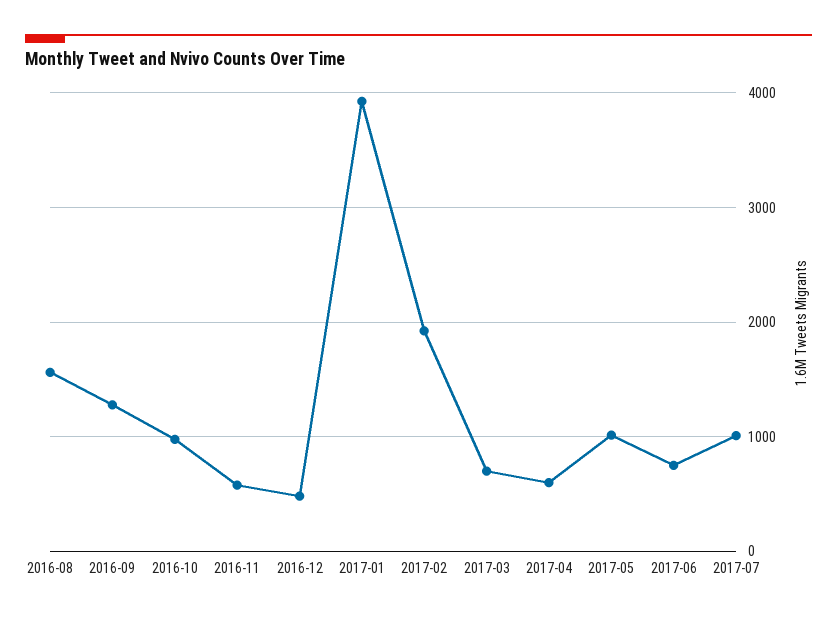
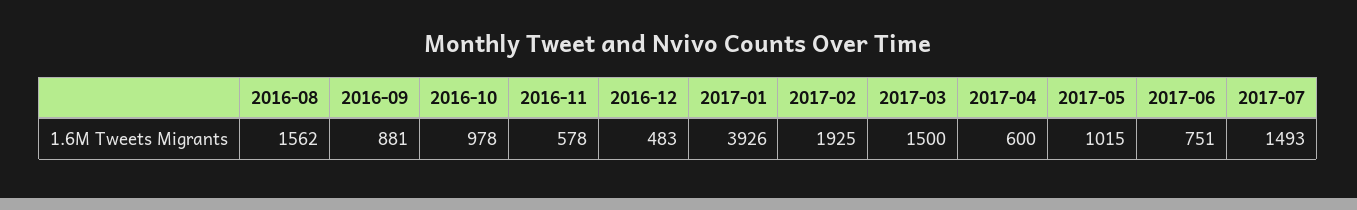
2016-09: 1300 -> 881
2017-03: 700 -> 1500
2017-07: 1000 -> 1493

